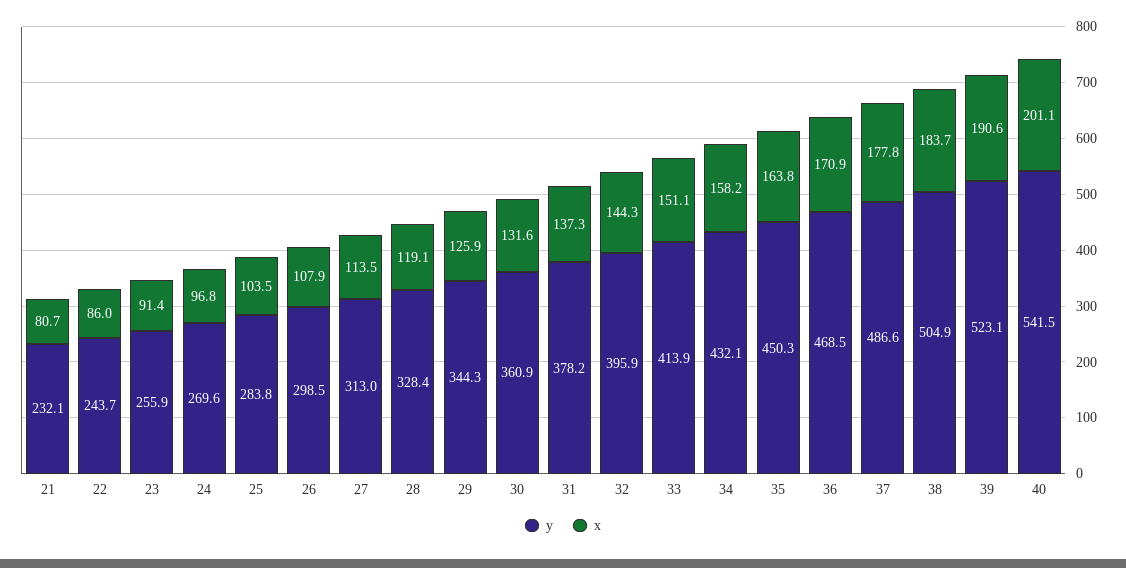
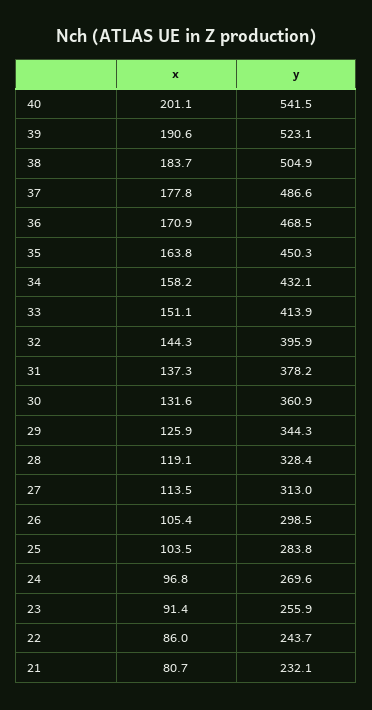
x, 26: 107.9 -> 105.4

